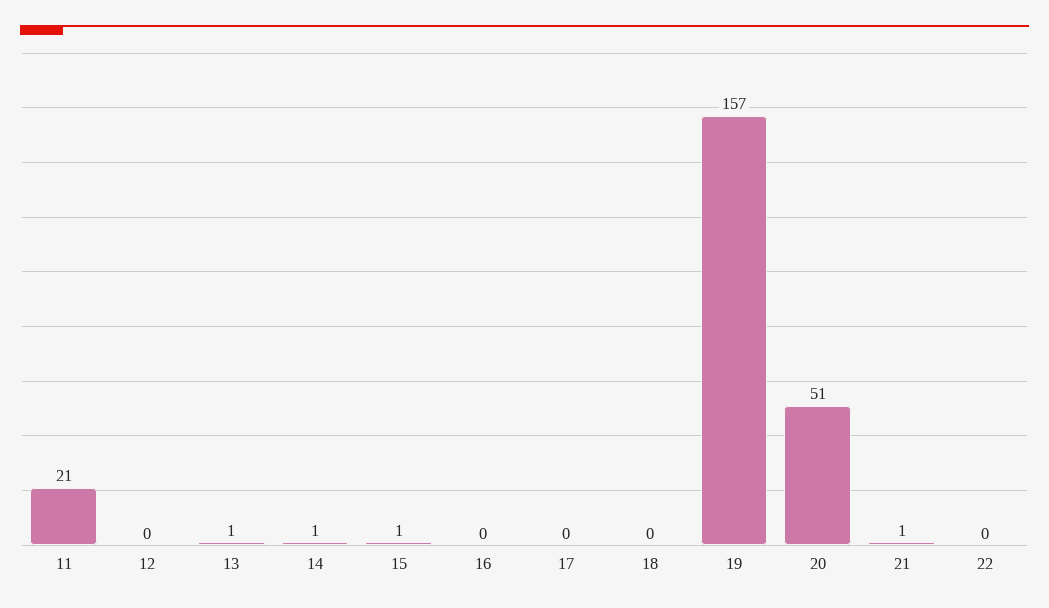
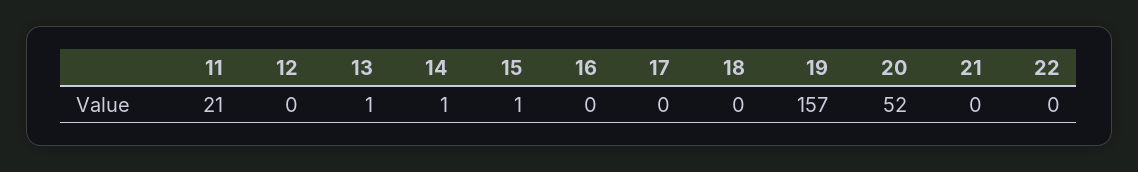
20: 51 -> 52
21: 1 -> 0

